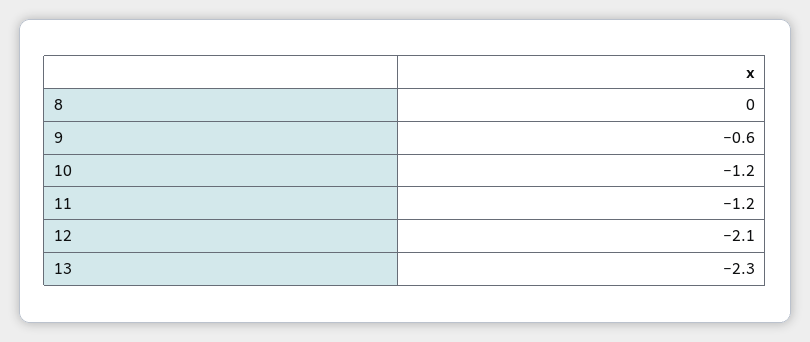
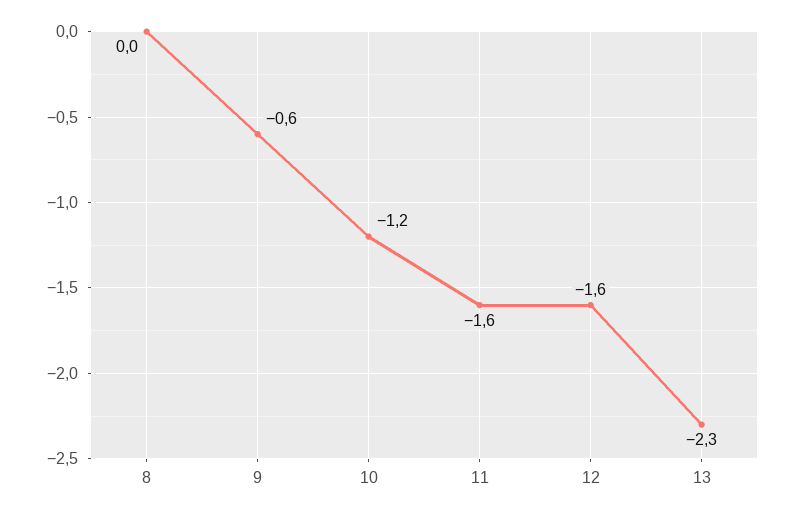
11: -1.2 -> -1.6
12: -2.1 -> -1.6

